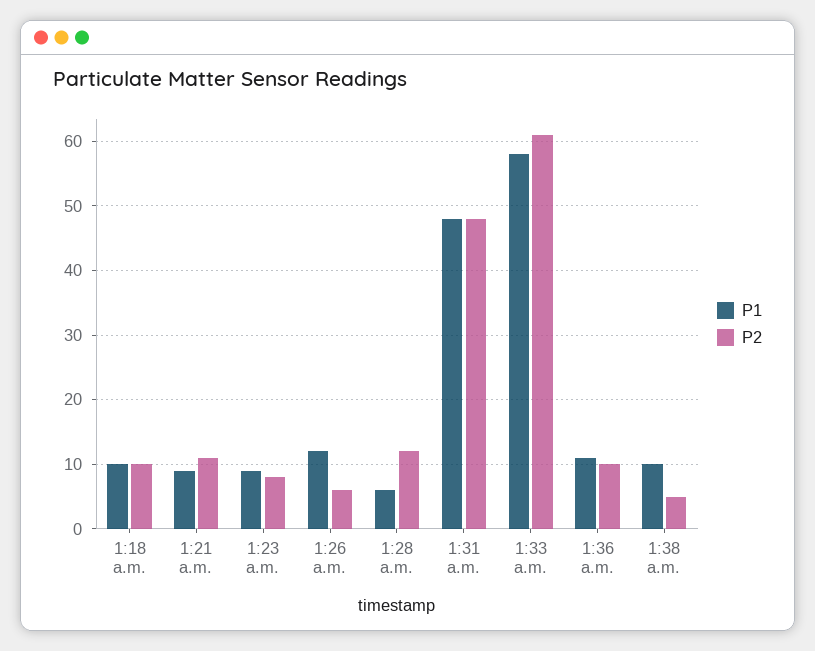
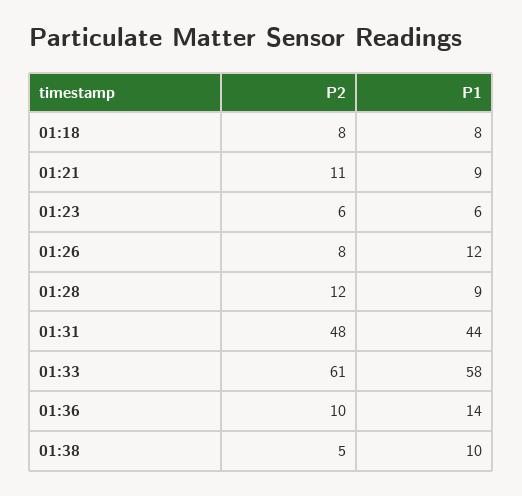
P1, 1:18 a.m.: 10 -> 8
P2, 1:18 a.m.: 10 -> 8
P1, 1:23 a.m.: 9 -> 6
P2, 1:23 a.m.: 8 -> 6
P2, 1:26 a.m.: 6 -> 8
P1, 1:28 a.m.: 6 -> 9
P1, 1:31 a.m.: 48 -> 44
P1, 1:36 a.m.: 11 -> 14

